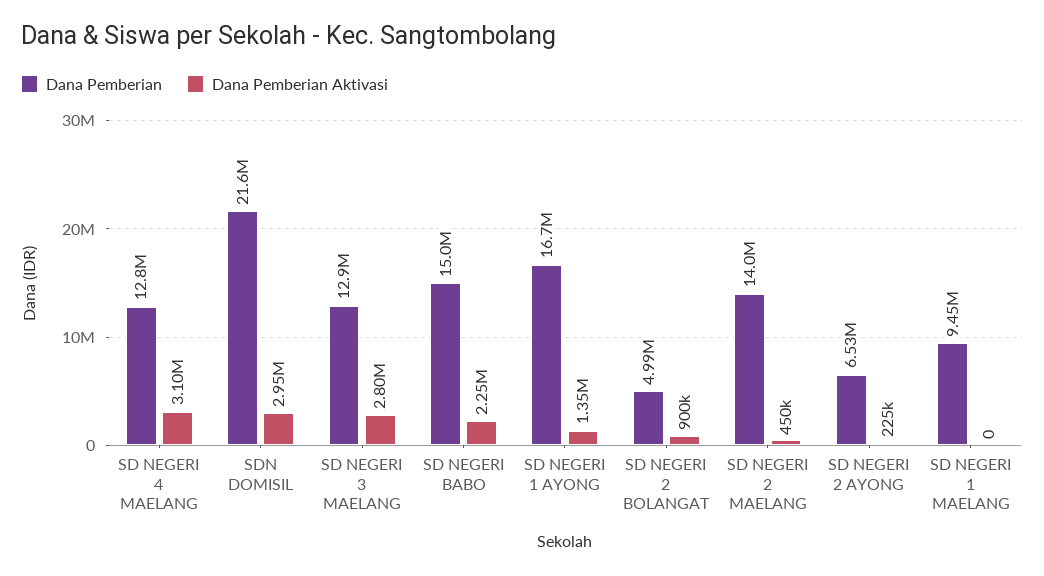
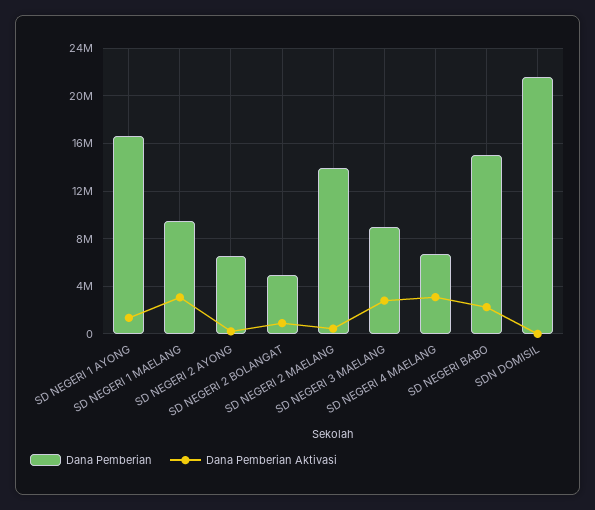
Dana Pemberian, SD NEGERI 4 MAELANG: 12800000 -> 7000000
Dana Pemberian Aktivasi, SDN DOMISIL: 2950000 -> 0
Dana Pemberian, SD NEGERI 3 MAELANG: 12900000 -> 9000000
Dana Pemberian Aktivasi, SD NEGERI 1 MAELANG: 0 -> 3000000

